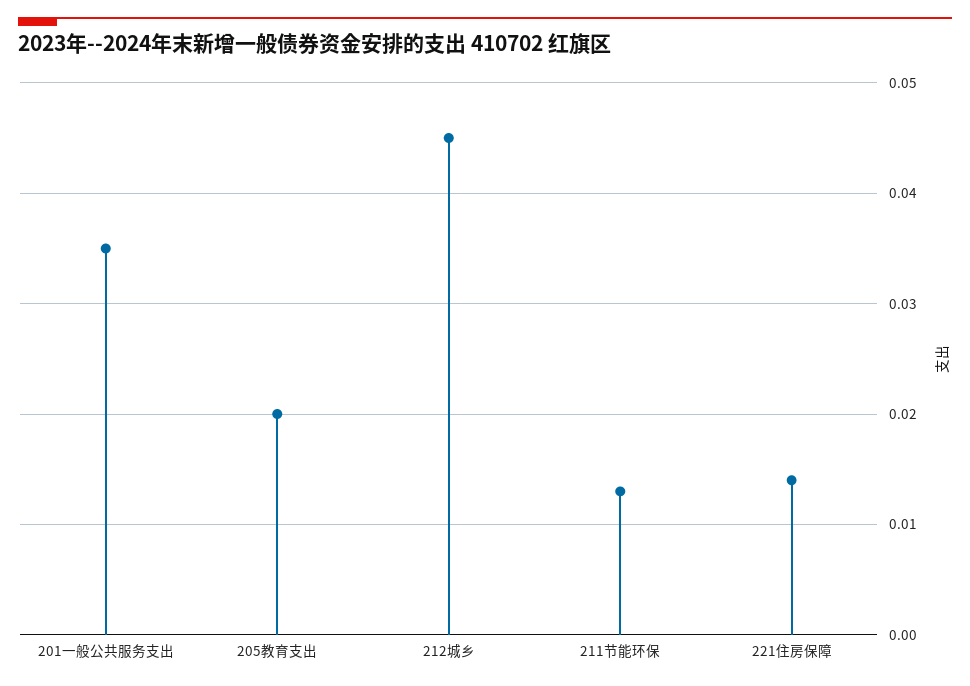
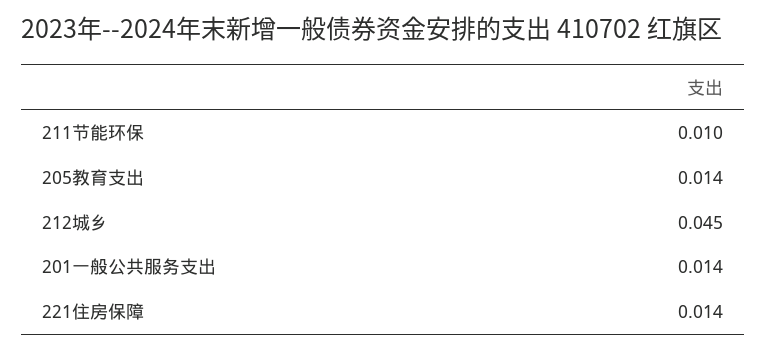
201一般公共服务支出: 0.035 -> 0.014
205教育支出: 0.02 -> 0.014
211节能环保: 0.013 -> 0.01

